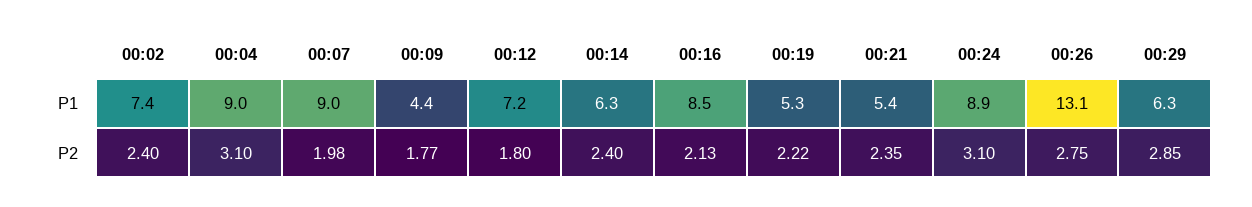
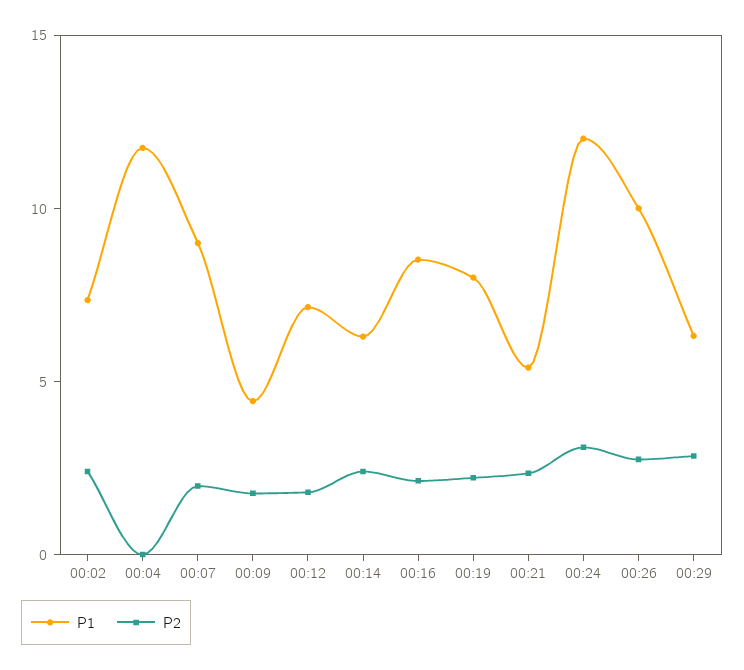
P1, 00:04: 9 -> 12
P1, 00:19: 5.3 -> 8
P1, 00:24: 8.9 -> 12
P1, 00:26: 13.1 -> 10
P2, 00:04: 3.1 -> 0

